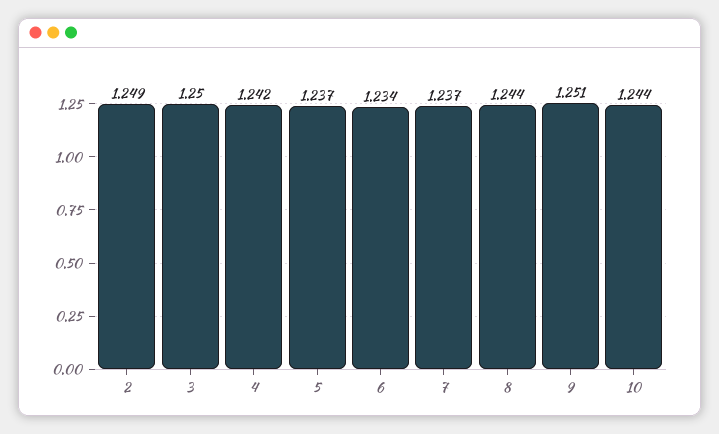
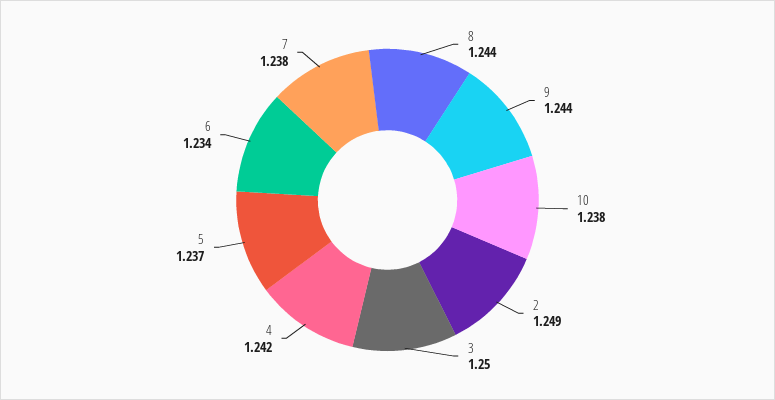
7: 1.237 -> 1.238
9: 1.251 -> 1.244
10: 1.244 -> 1.238

